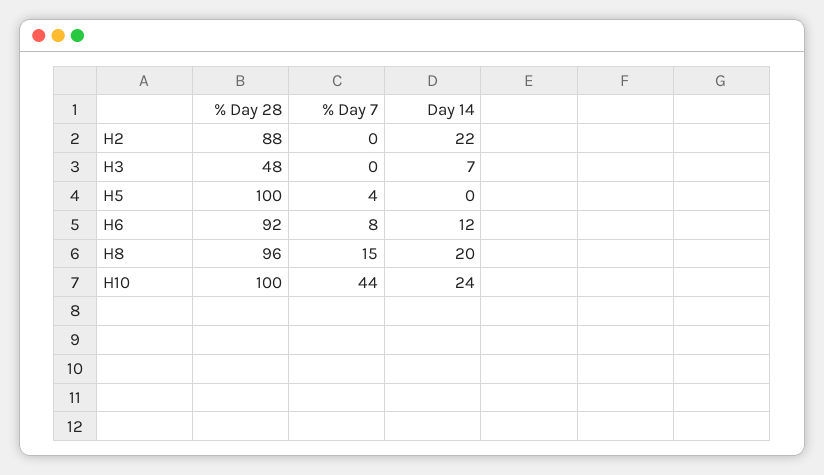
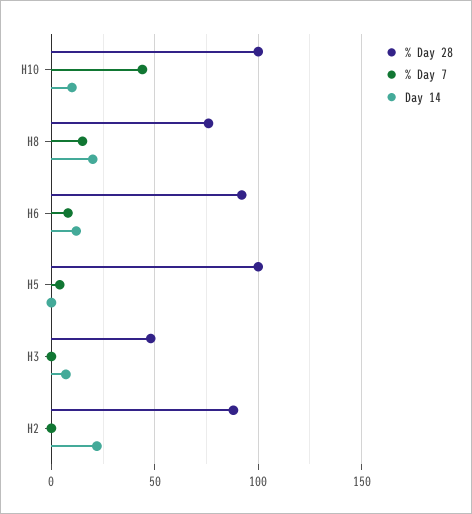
% Day 28, H8: 96 -> 75
Day 14, H10: 24 -> 10

